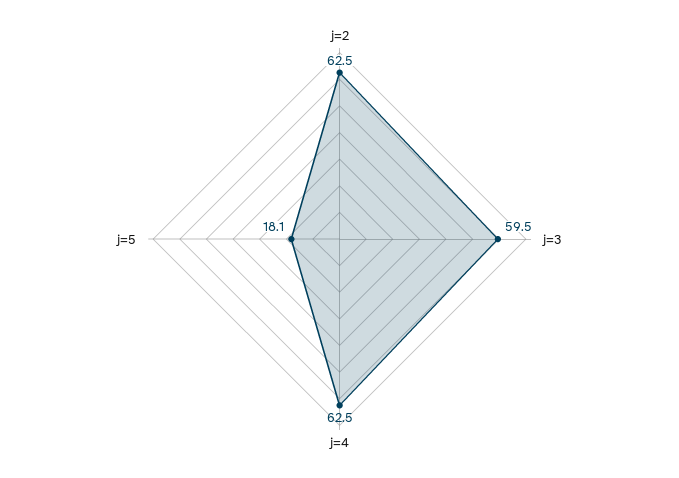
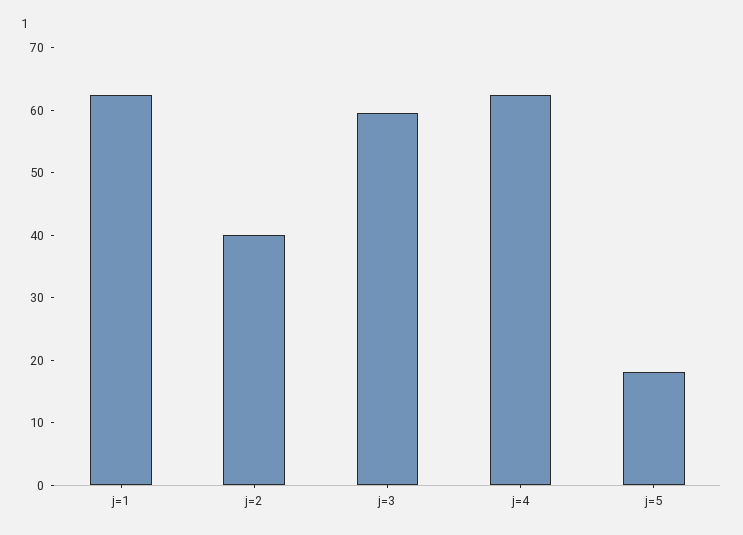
j=2: 62.5 -> 40
j=1: none -> 62

